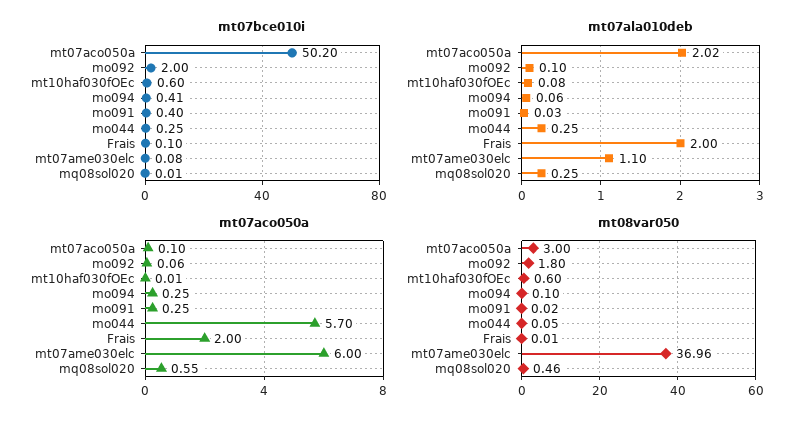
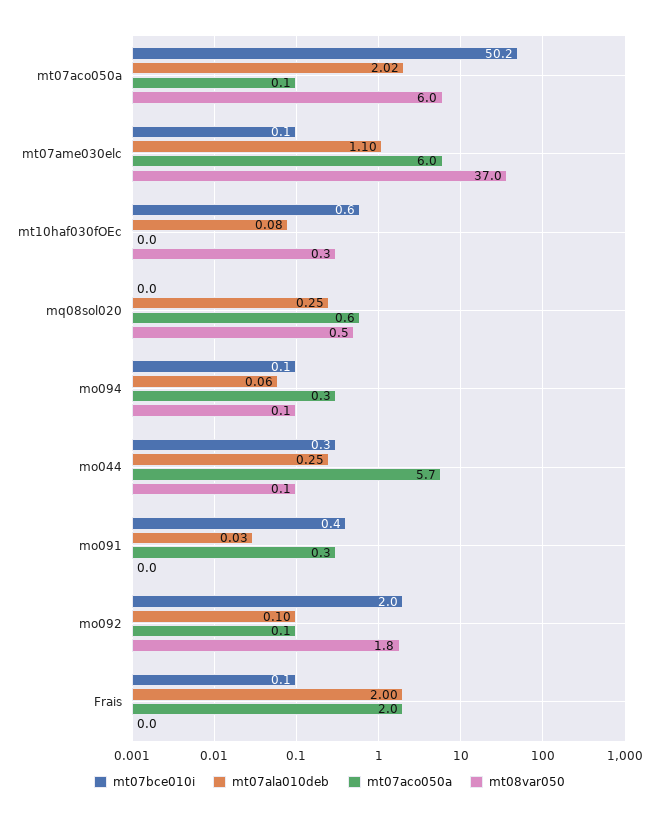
mt07bce010i, mo094: 0.41 -> 0.1
mt08var050, mt07aco050a: 3 -> 6
mt08var050, mt10haf030fOEc: 0.6 -> 0.3

